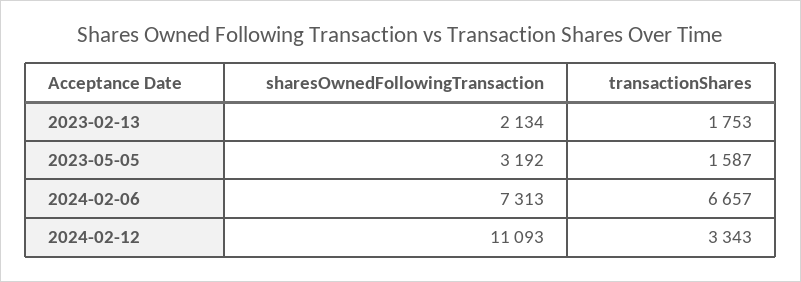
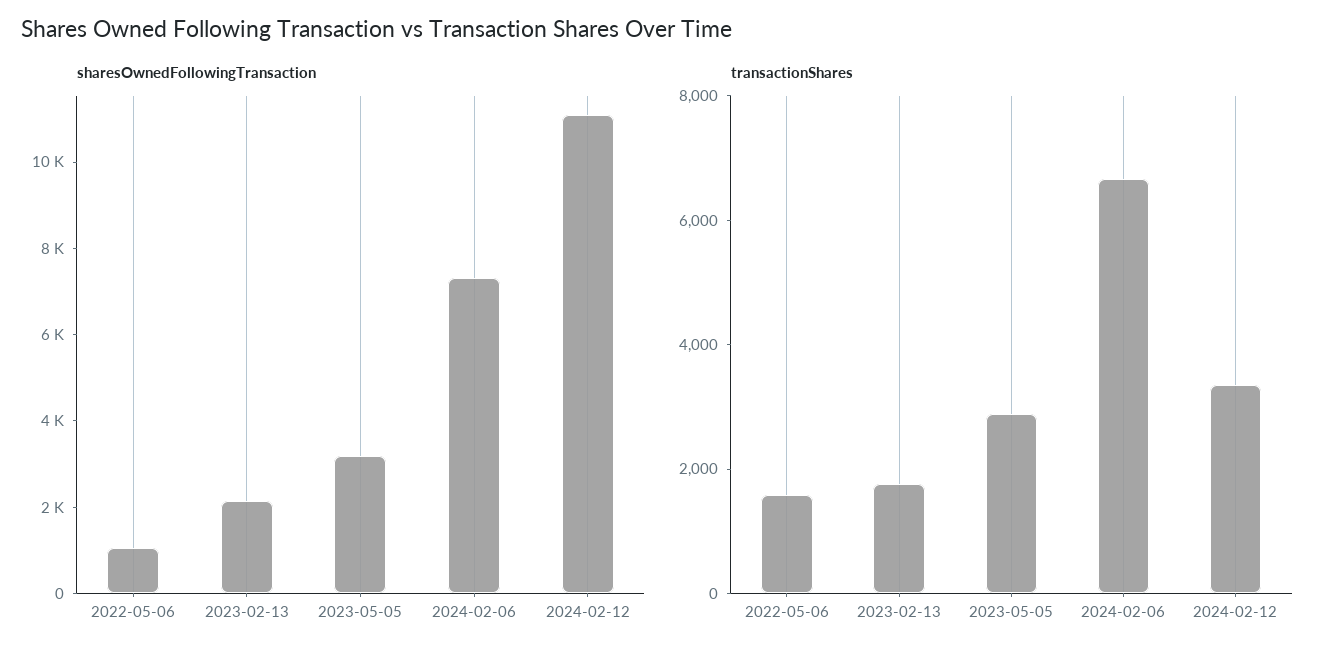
transactionShares, 2023-05-05: 1587 -> 3000
sharesOwnedFollowingTransaction, 2022-05-06: none -> 1000
transactionShares, 2022-05-06: none -> 1500

